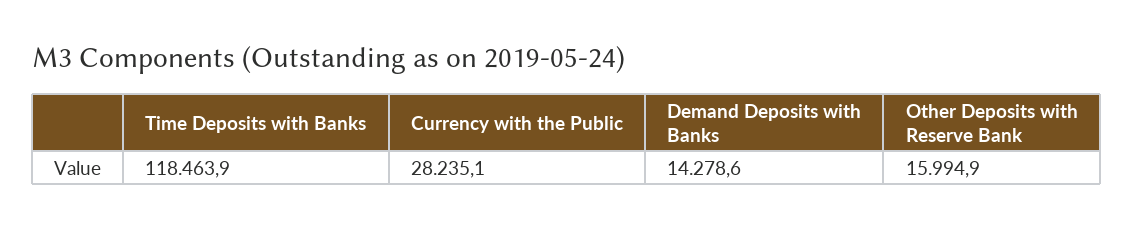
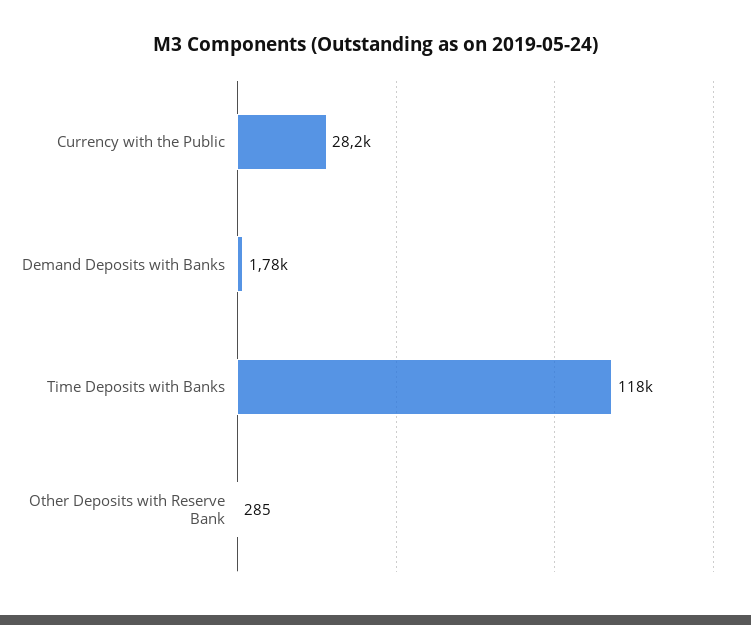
Demand Deposits with Banks: 14278.6 -> 1780
Other Deposits with Reserve Bank: 15994.9 -> 285

